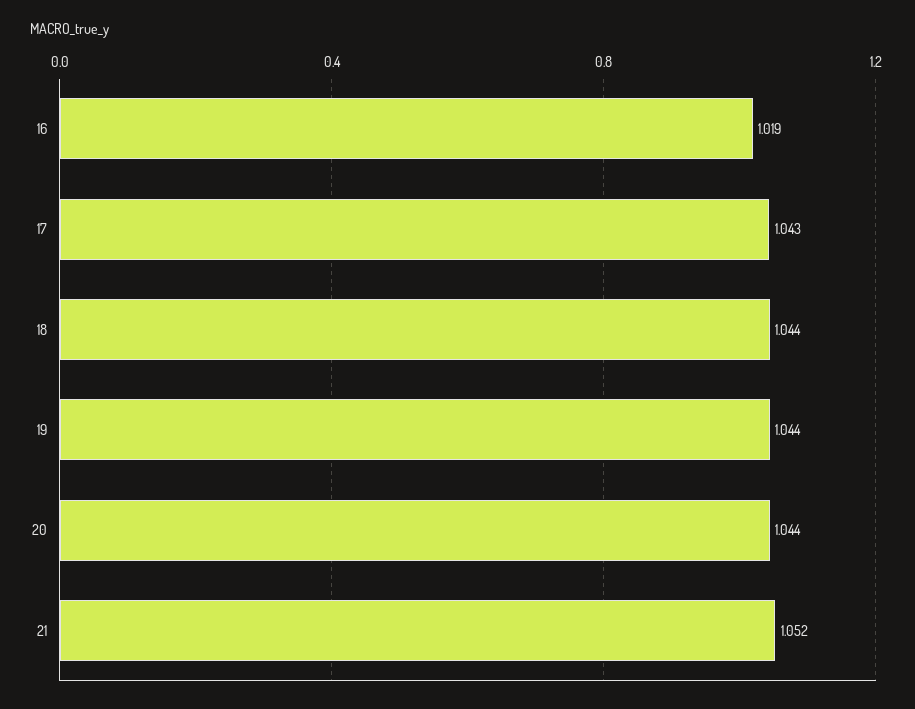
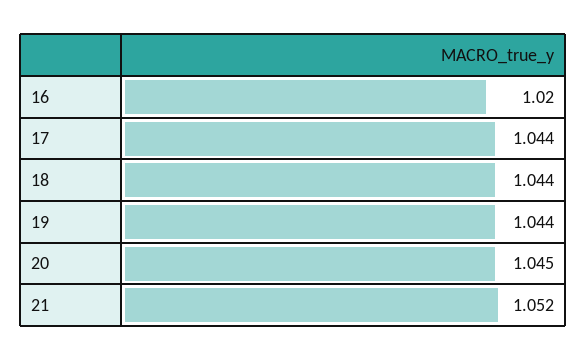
16: 1.019 -> 1.02
17: 1.043 -> 1.044
20: 1.044 -> 1.045

